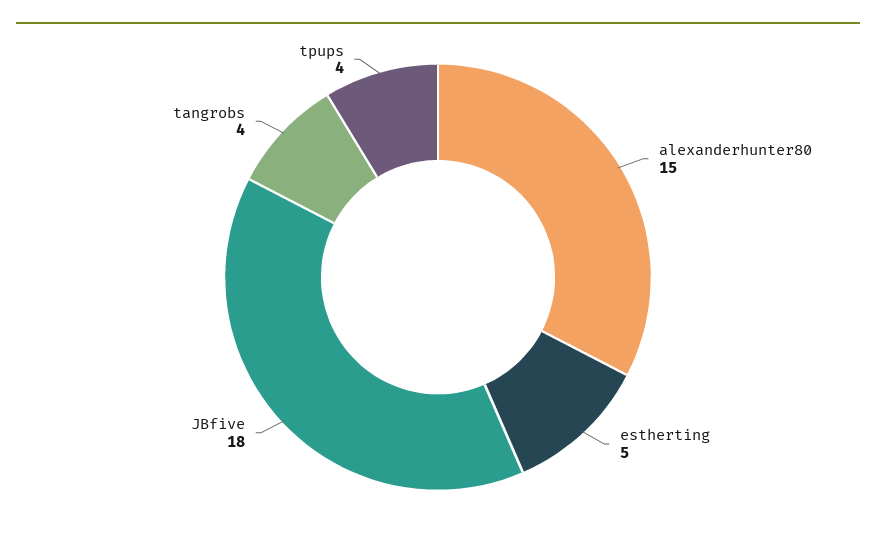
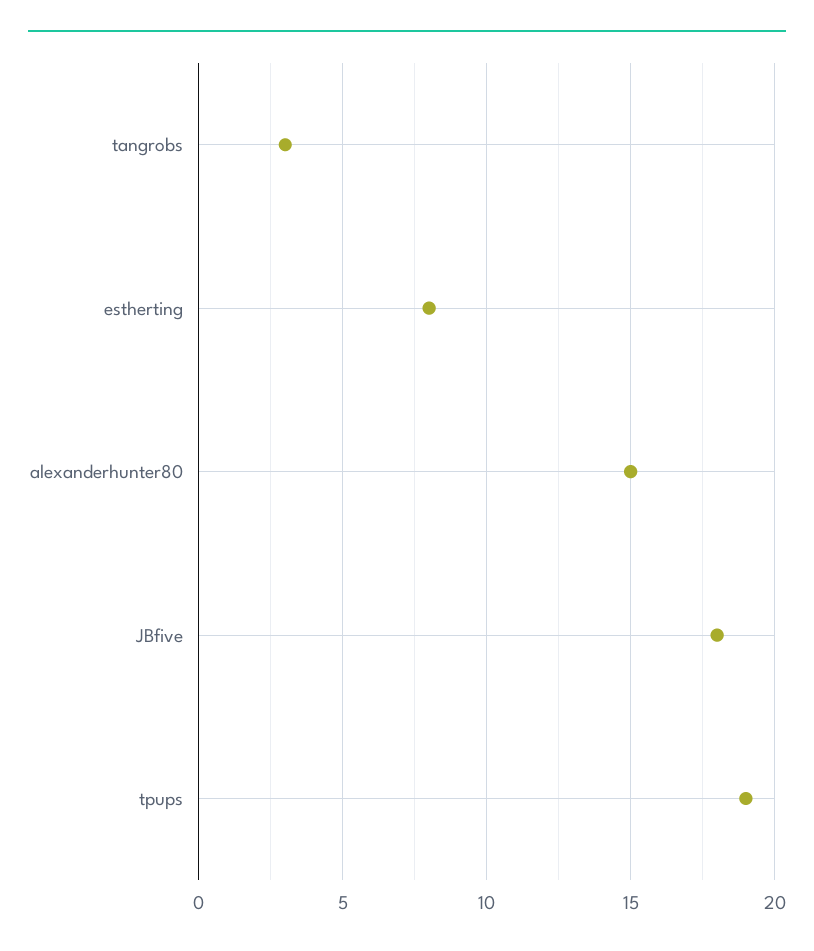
estherting: 5 -> 8
tangrobs: 4 -> 3
tpups: 4 -> 19

